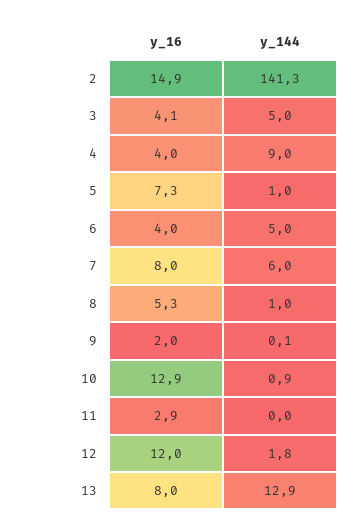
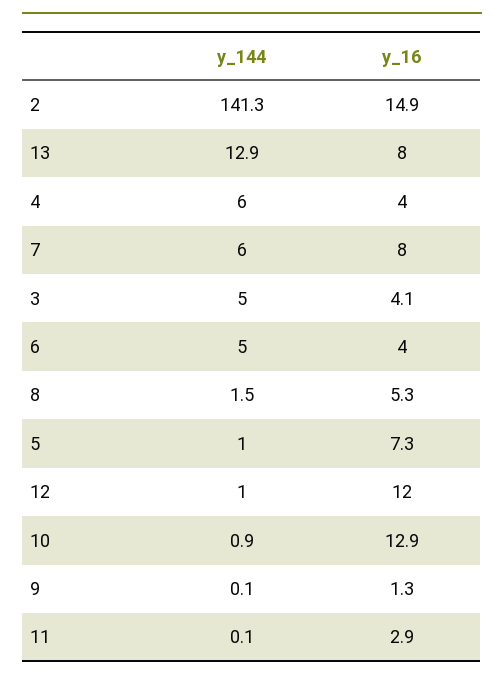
y_144, 4: 9 -> 6
y_144, 8: 1 -> 1.5
y_16, 9: 2 -> 1.3
y_144, 11: 0 -> 0.1
y_144, 12: 1.8 -> 1

